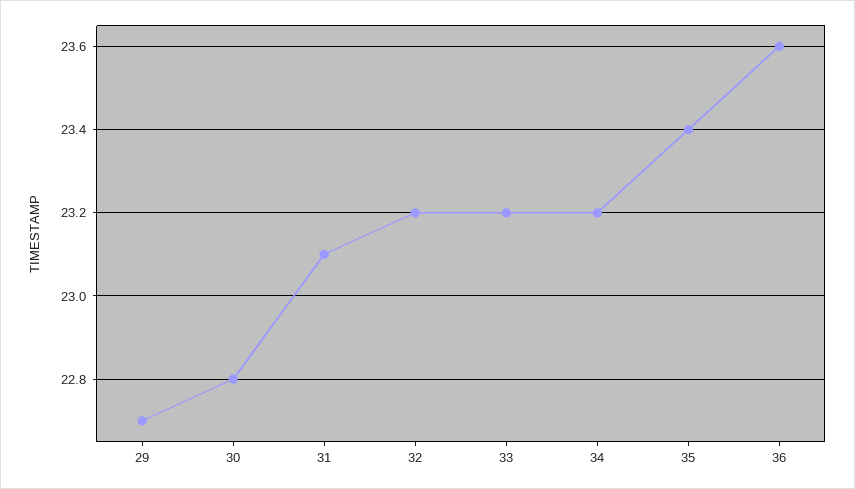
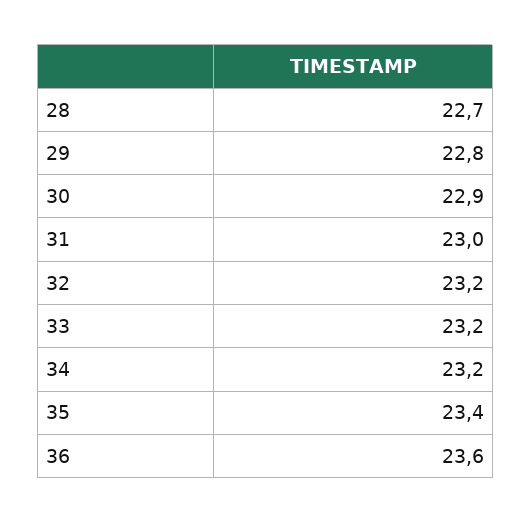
29: 22.7 -> 22.8
30: 22.8 -> 22.9
31: 23.1 -> 23
28: none -> 22.7

